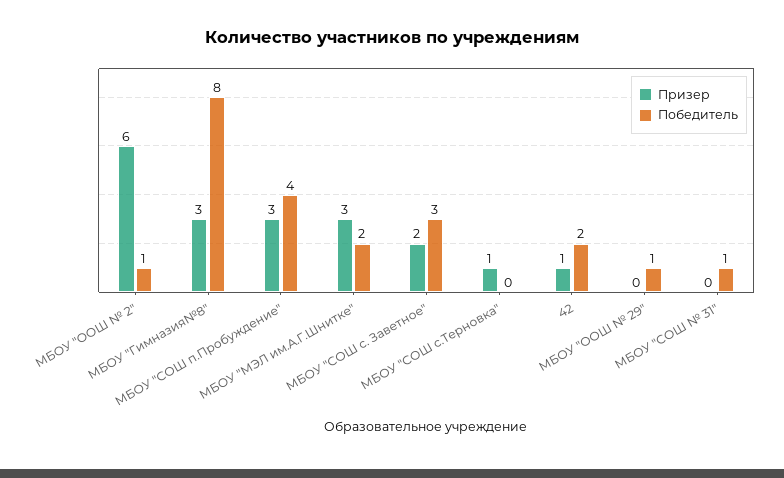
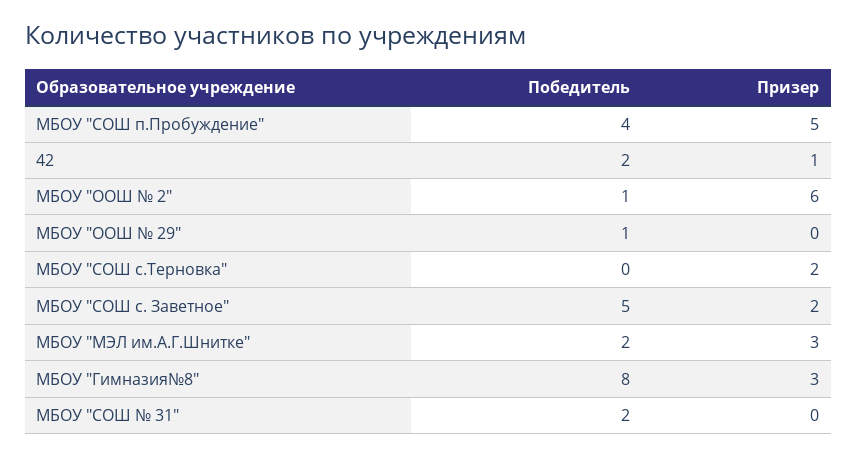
Призер, МБОУ "СОШ п.Пробуждение": 3 -> 5
Победитель, МБОУ "СОШ с. Заветное": 3 -> 5
Призер, МБОУ "СОШ с.Терновка": 1 -> 2
Победитель, МБОУ "СОШ № 31": 1 -> 2

